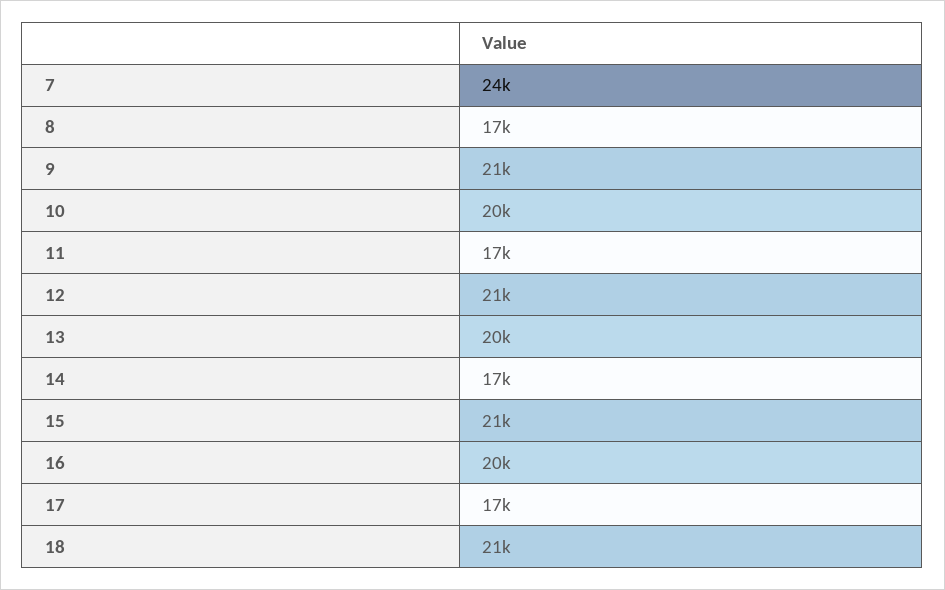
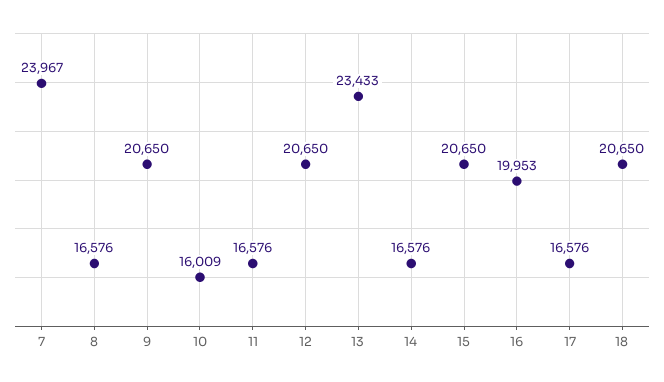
10: 20000 -> 16009
13: 20000 -> 23433

